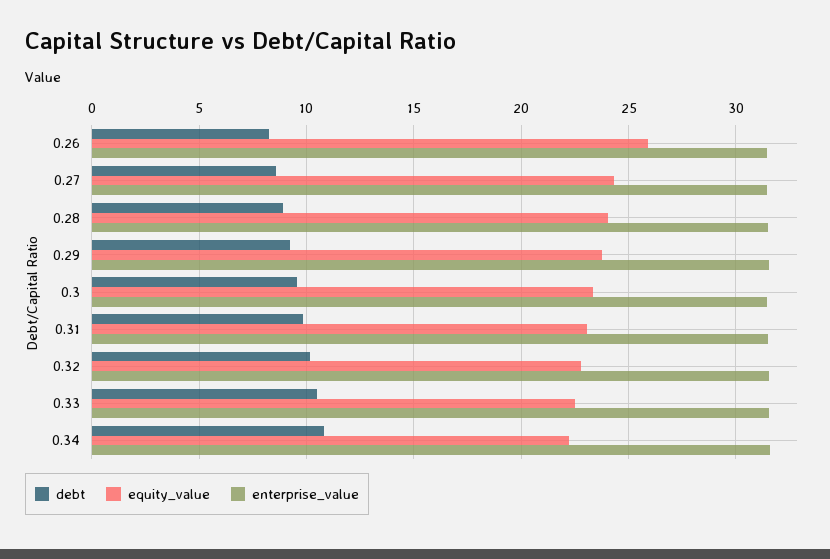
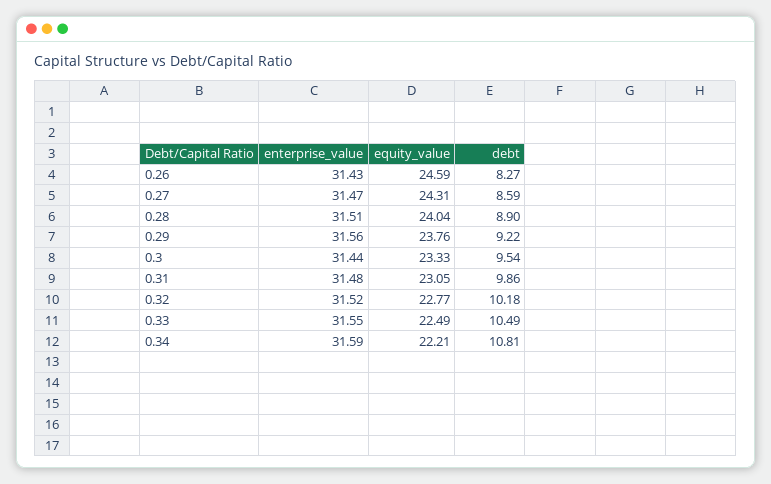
equity_value, 0.26: 26 -> 24.59

